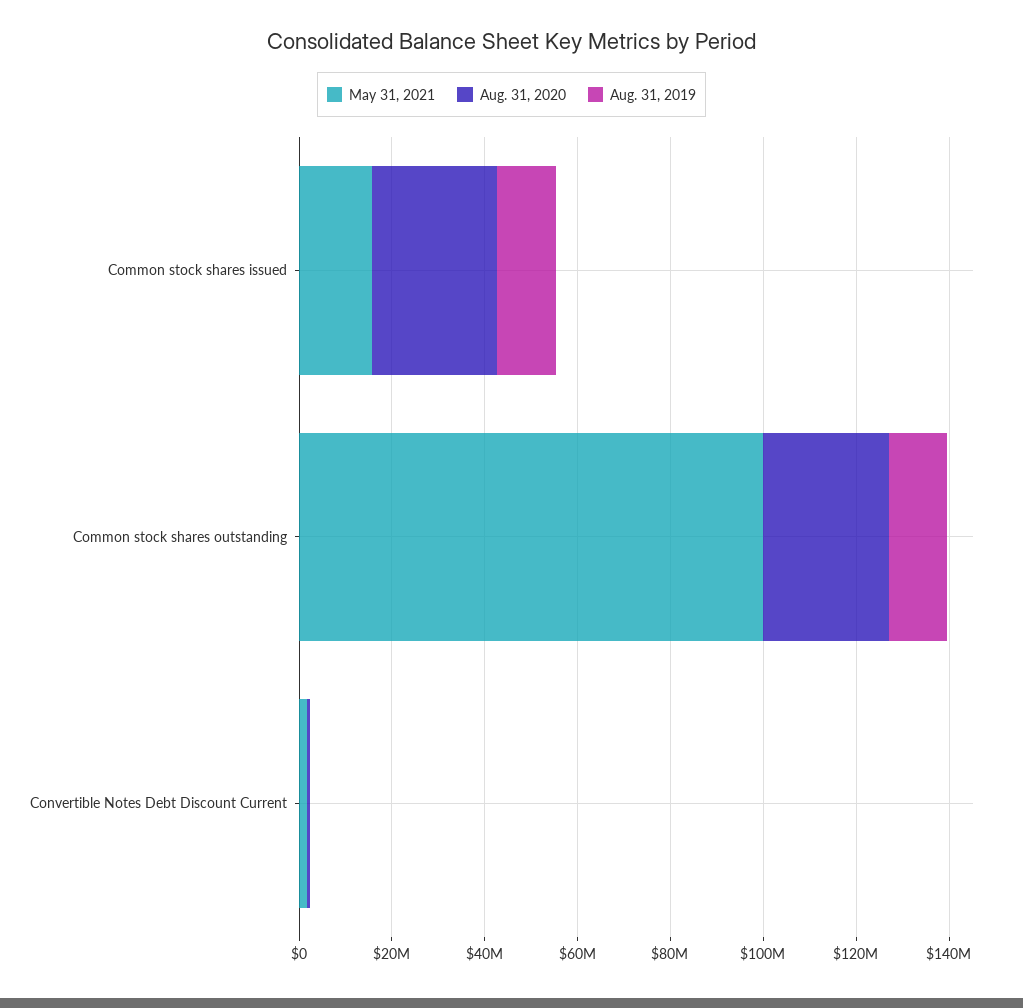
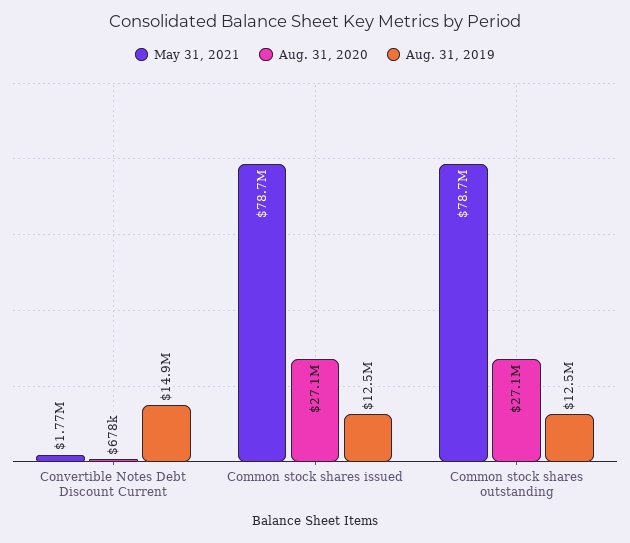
May 31, 2021, Common stock shares issued: 15000000 -> 78700000
May 31, 2021, Common stock shares outstanding: 100000000 -> 78700000
Aug. 31, 2019, Convertible Notes Debt Discount Current: 0 -> 14900000

